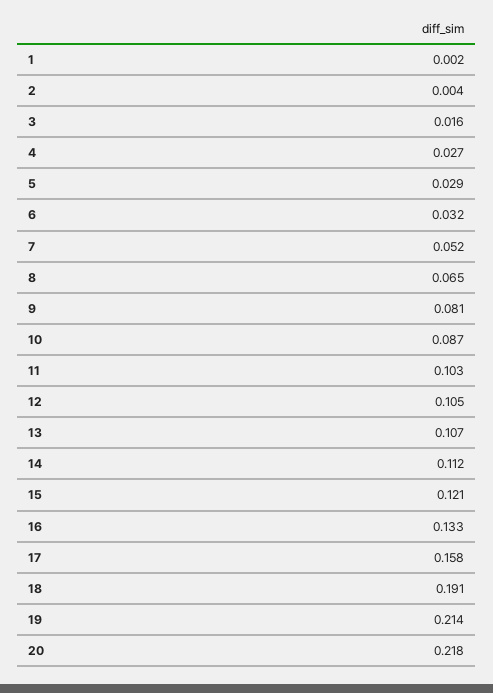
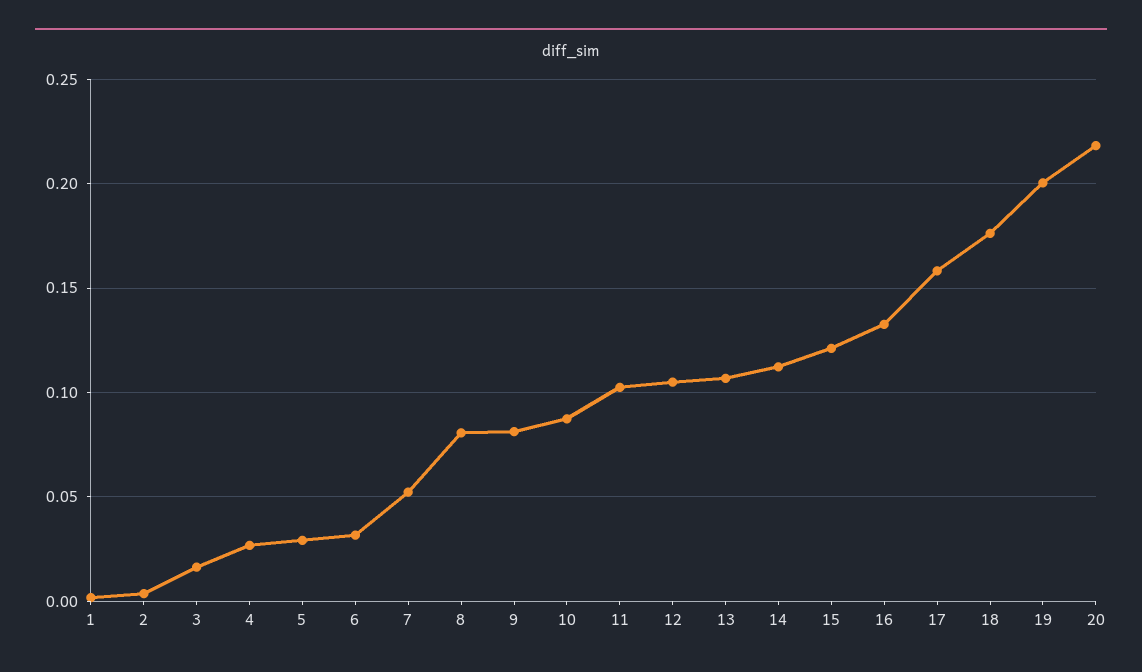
8: 0.065 -> 0.08
18: 0.191 -> 0.175
19: 0.214 -> 0.2

